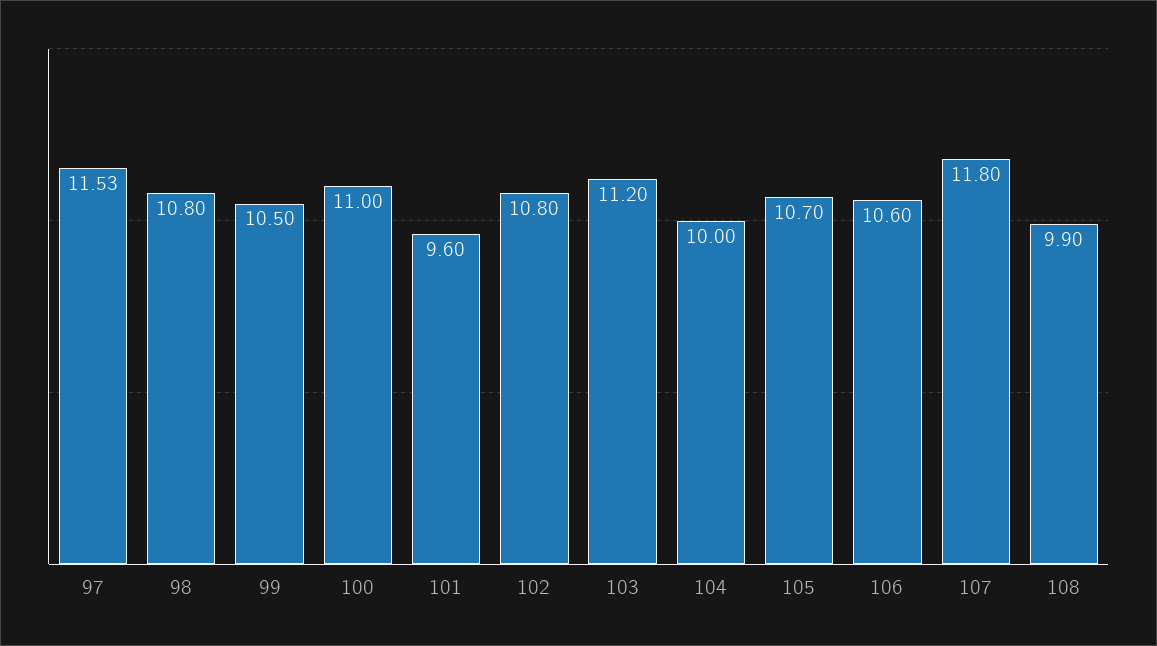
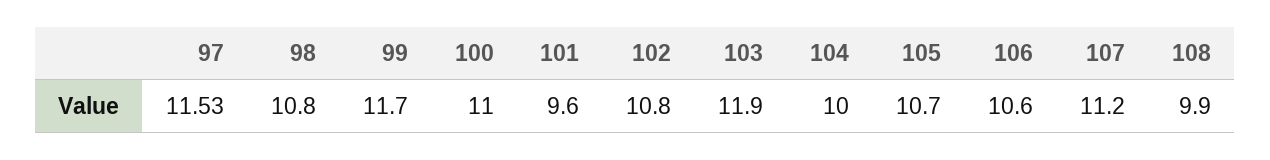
99: 10.5 -> 11.7
103: 11.2 -> 11.9
107: 11.8 -> 11.2

